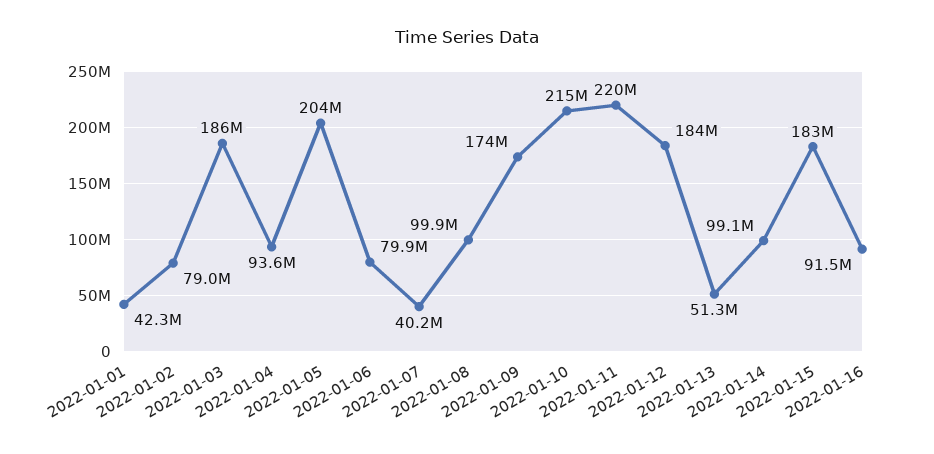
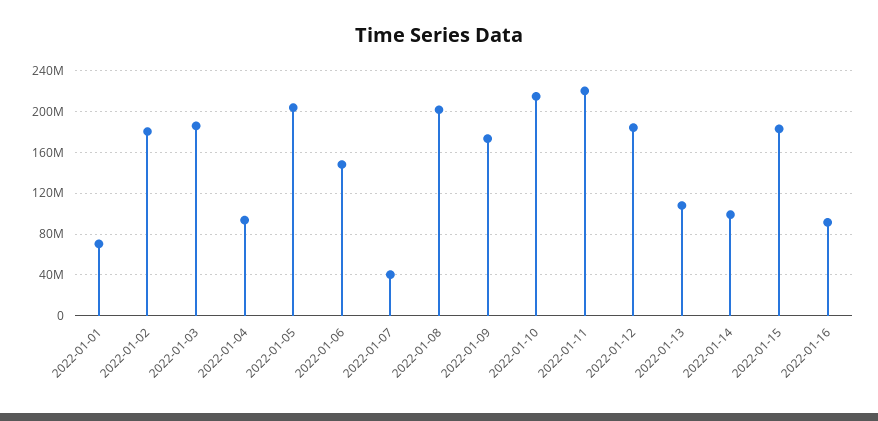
2022-01-01: 42300000 -> 70000000
2022-01-02: 79000000 -> 180000000
2022-01-06: 79900000 -> 150000000
2022-01-08: 99900000 -> 200000000
2022-01-13: 51300000 -> 110000000

